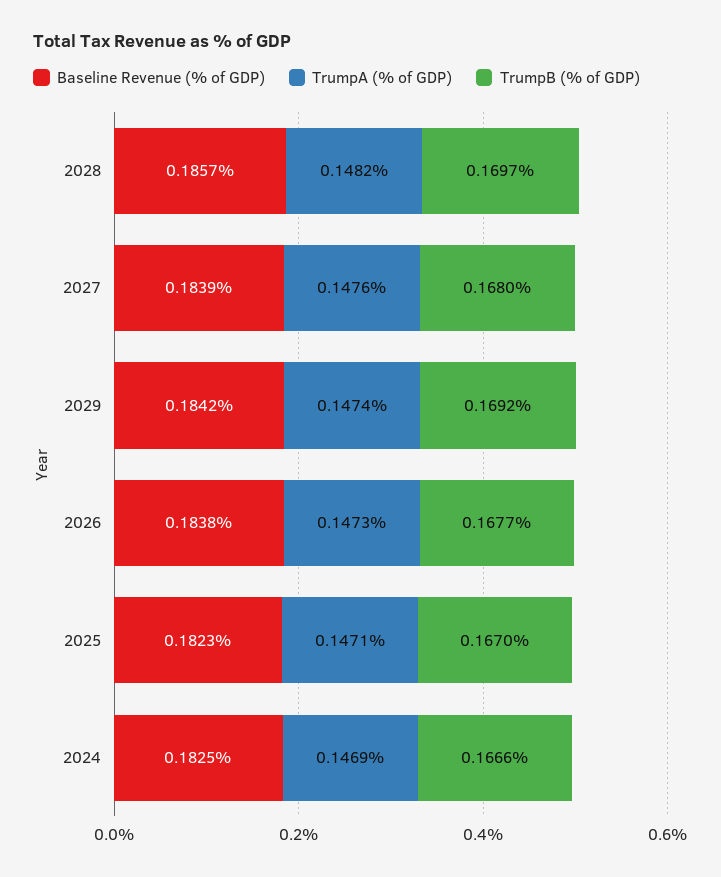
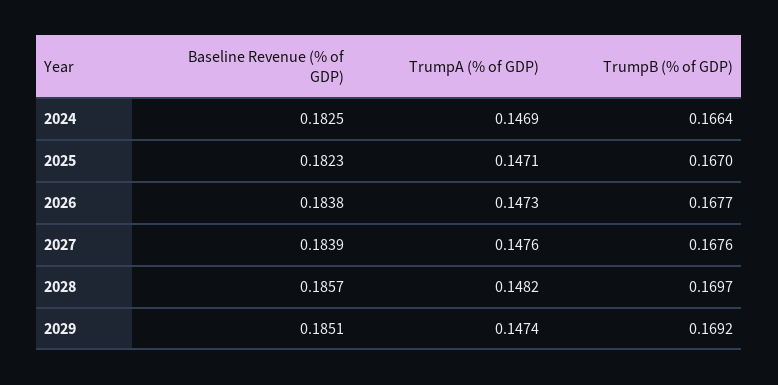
TrumpB (% of GDP), 2027: 0.168 -> 0.1676
Baseline Revenue (% of GDP), 2029: 0.1842 -> 0.1851
TrumpB (% of GDP), 2024: 0.1666 -> 0.1664

